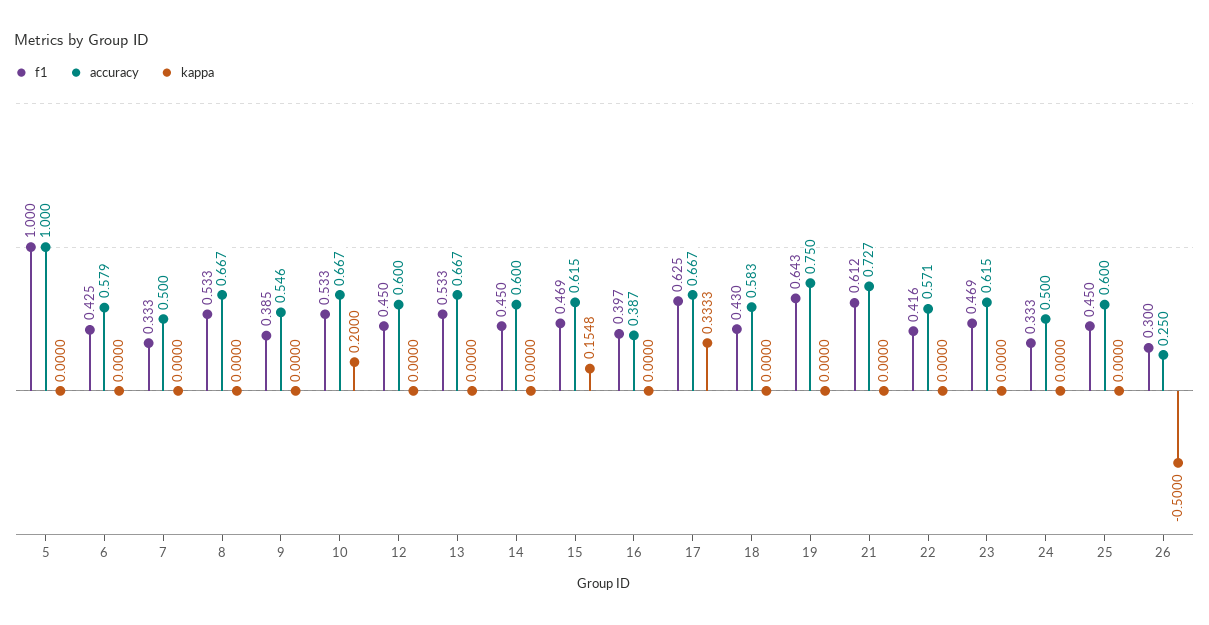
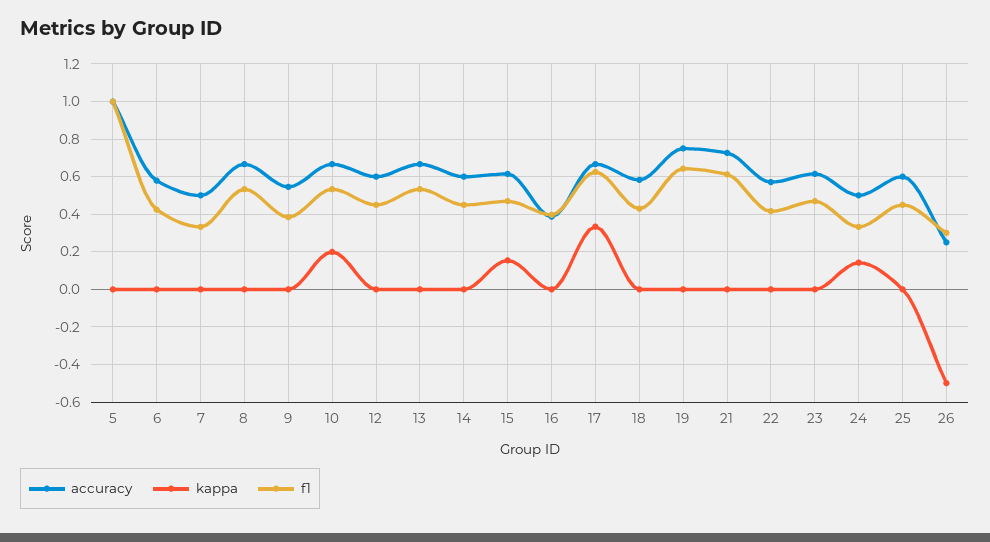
kappa, 24: 0 -> 0.15

